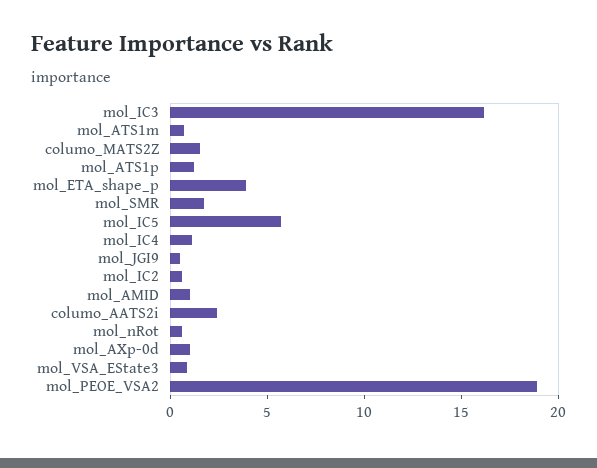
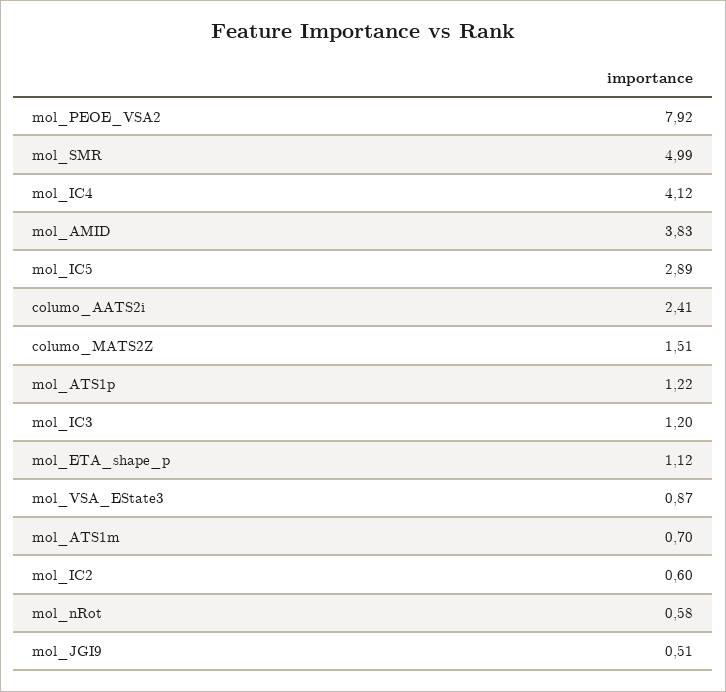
mol_IC3: 16 -> 1.2
mol_ETA_shape_p: 4 -> 1.12
mol_SMR: 2 -> 4.99
mol_IC5: 6 -> 2.89
mol_IC4: 1 -> 4.12
mol_AMID: 1 -> 3.83
mol_AXp-0d: 1 -> none
mol_PEOE_VSA2: 19 -> 7.92

